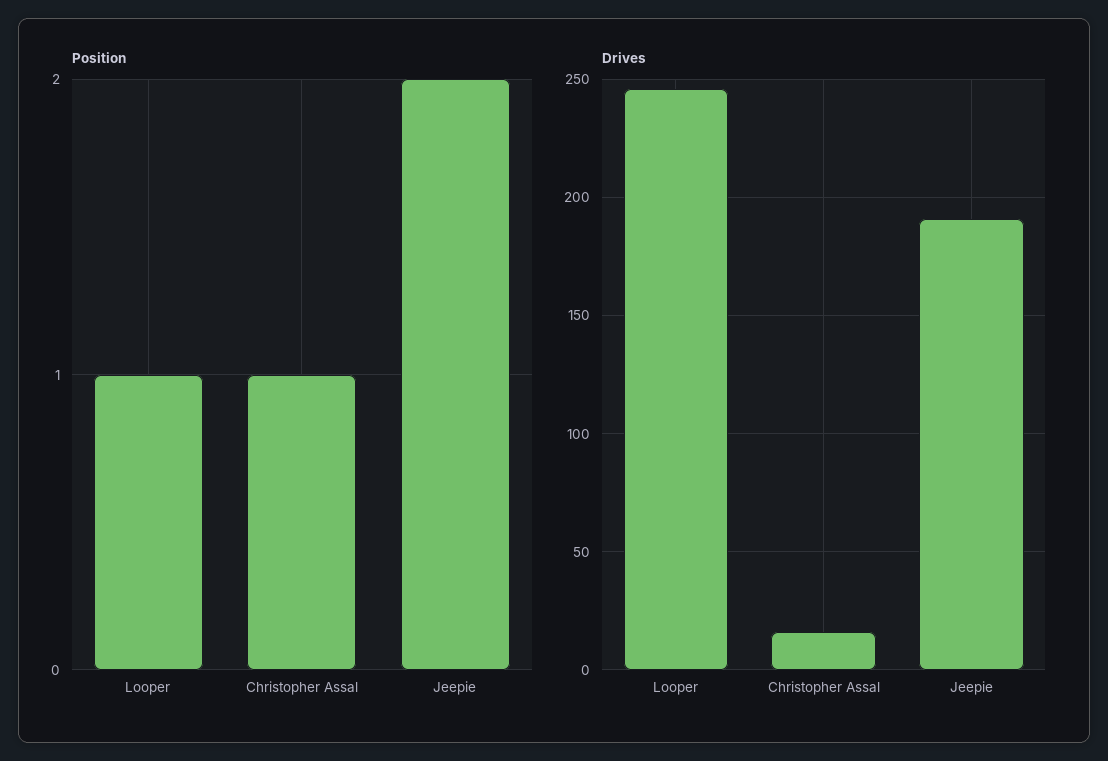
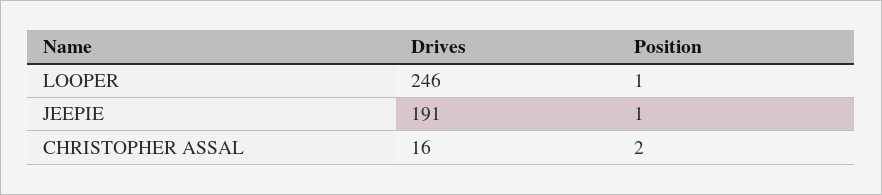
Position, Christopher Assal: 1 -> 2
Position, Jeepie: 2 -> 1

